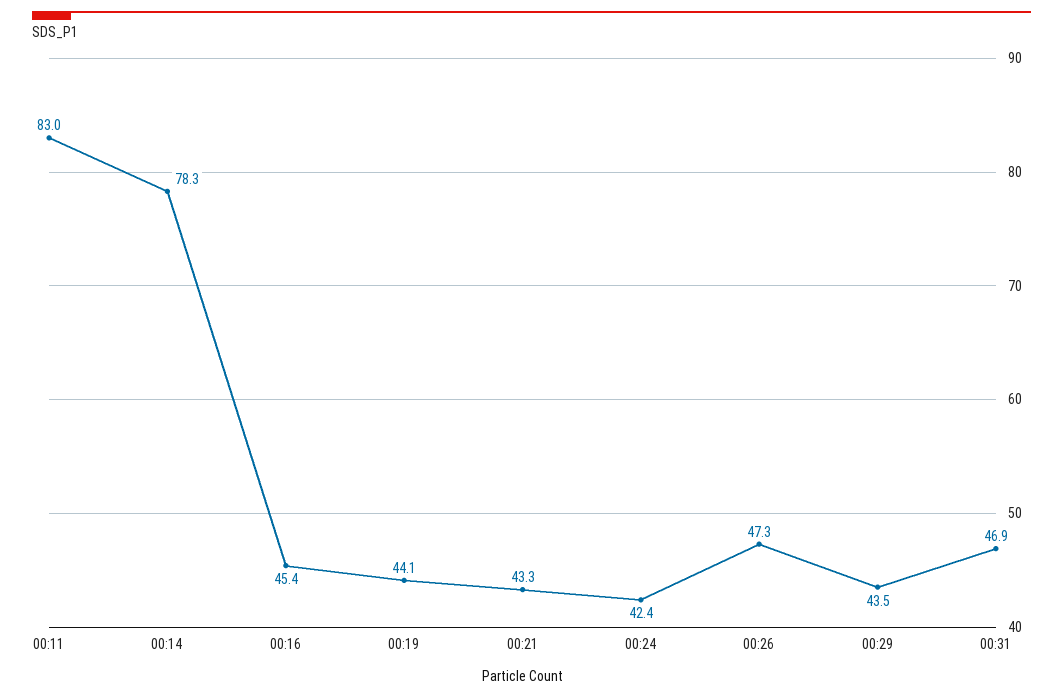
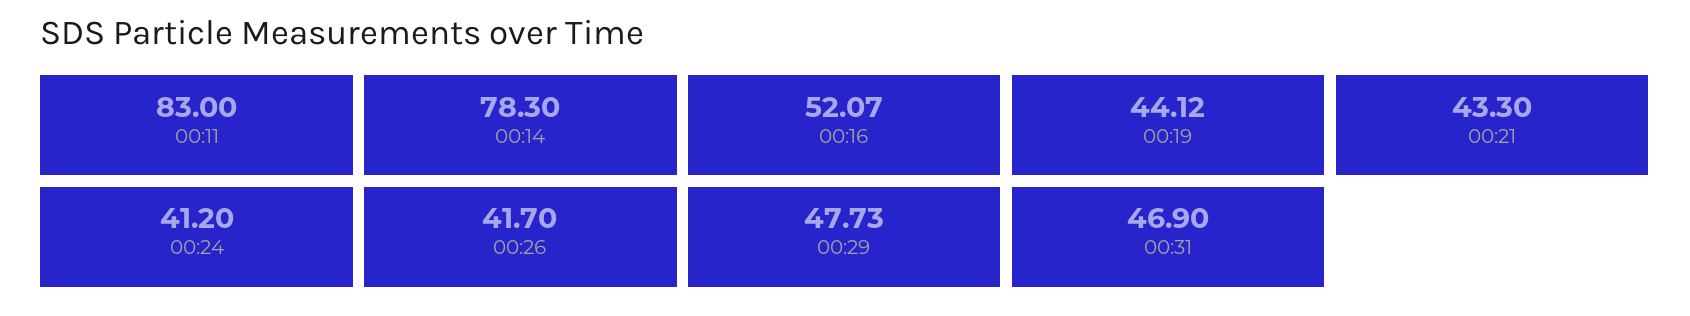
00:16: 45.4 -> 52.07
00:24: 42.4 -> 41.2
00:26: 47.3 -> 41.7
00:29: 43.5 -> 47.73

